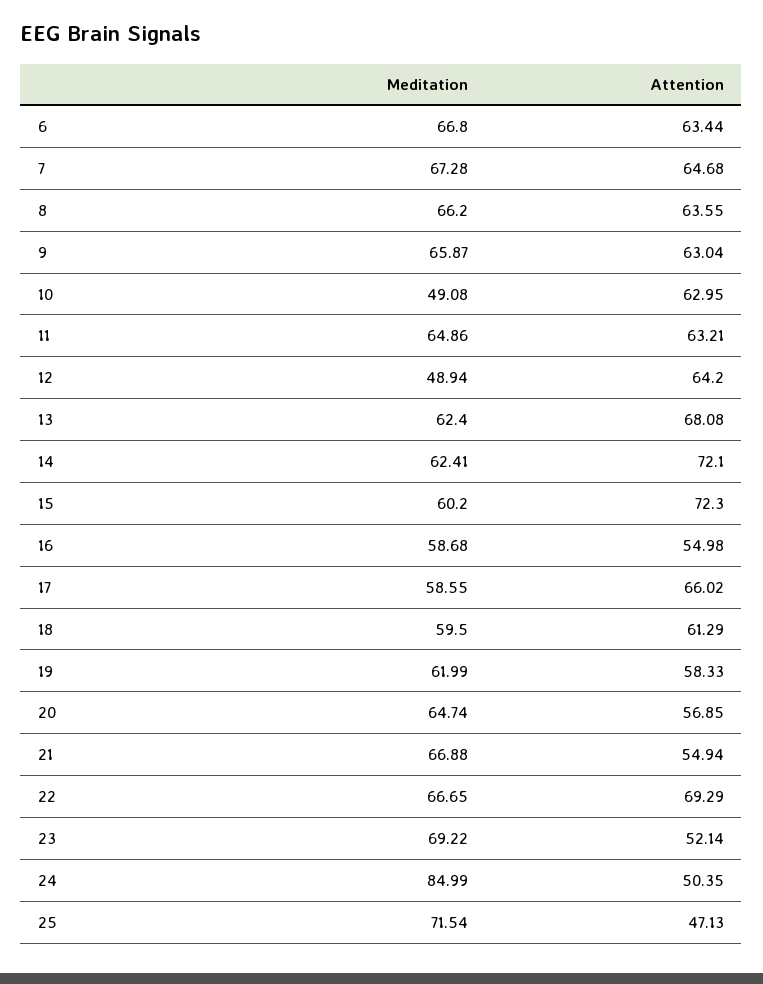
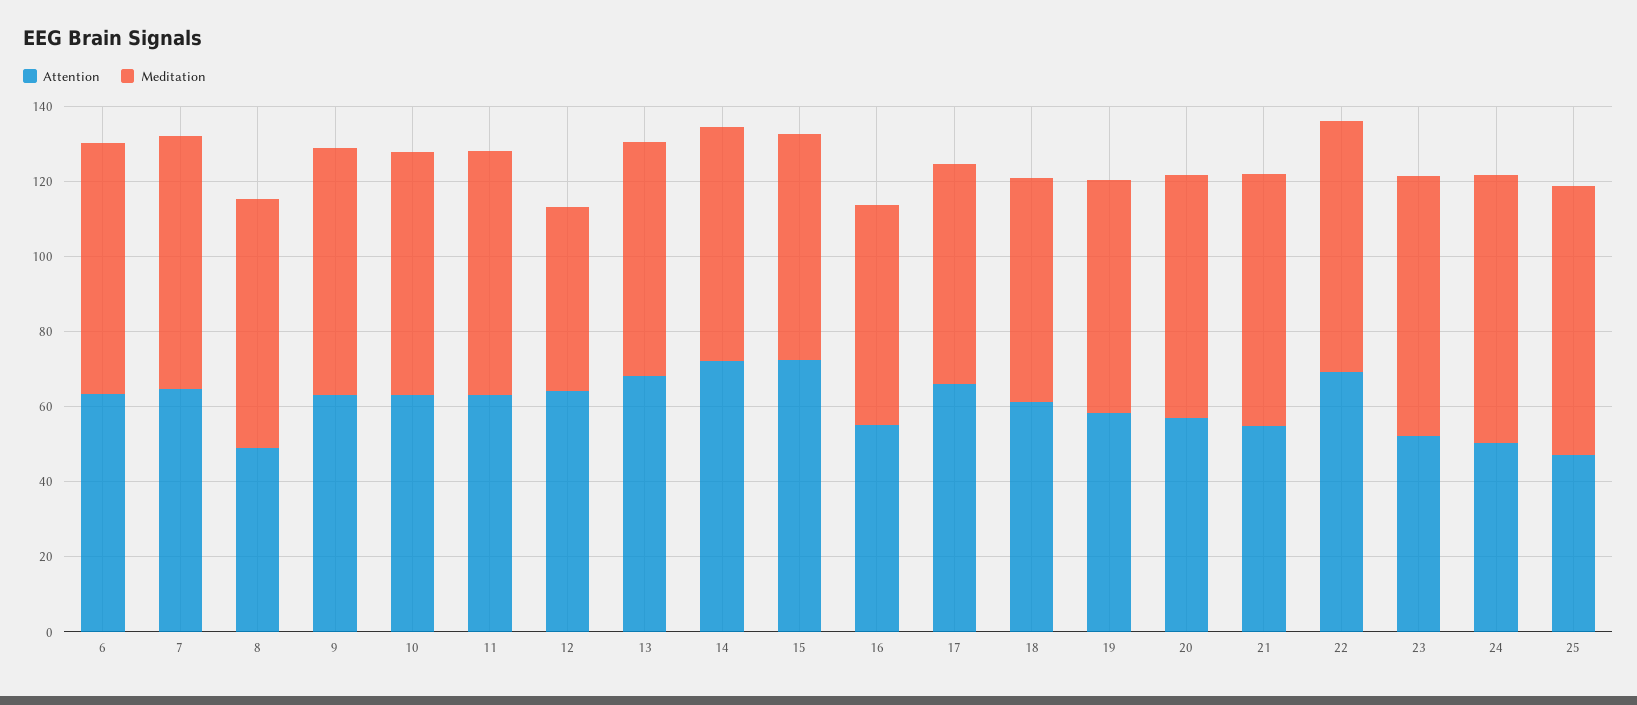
Attention, 8: 63.55 -> 50
Meditation, 10: 49.08 -> 65
Meditation, 24: 84.99 -> 70

